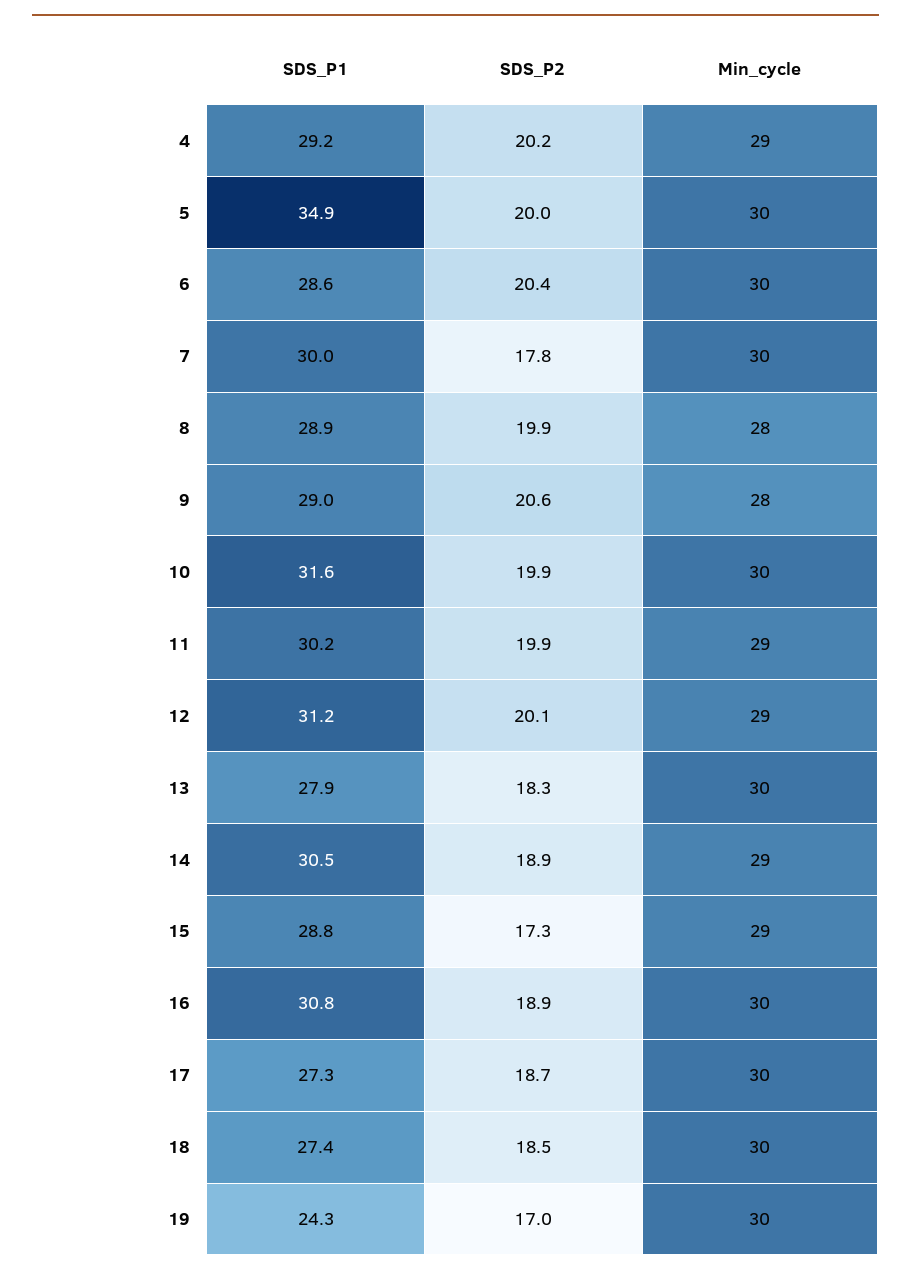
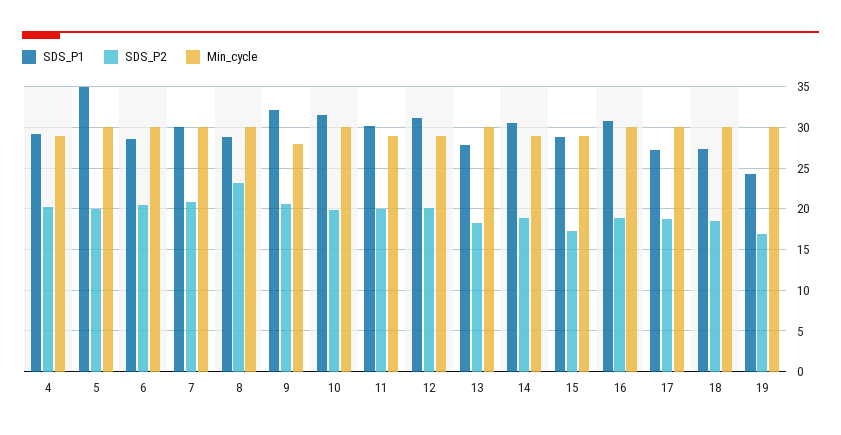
SDS_P2, 7: 17.8 -> 21
SDS_P2, 8: 19.9 -> 23
Min_cycle, 8: 28 -> 30
SDS_P1, 9: 29 -> 32

